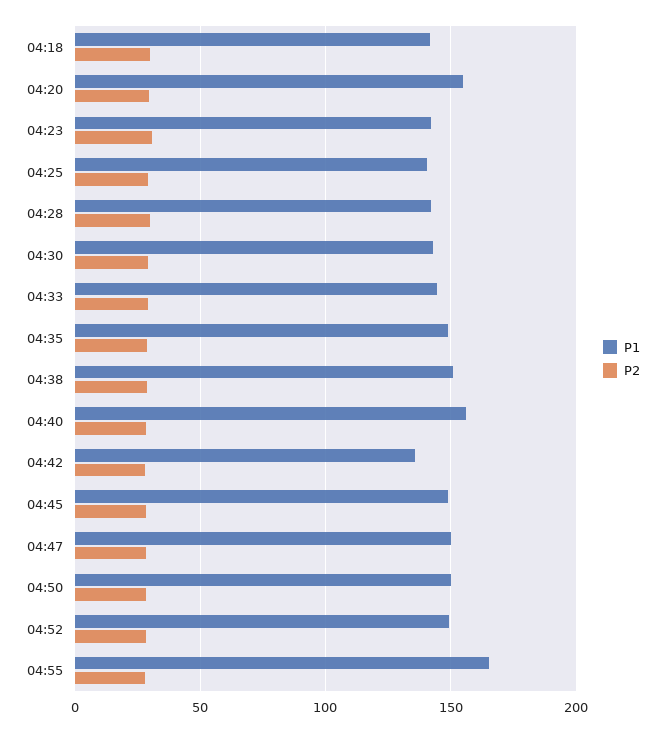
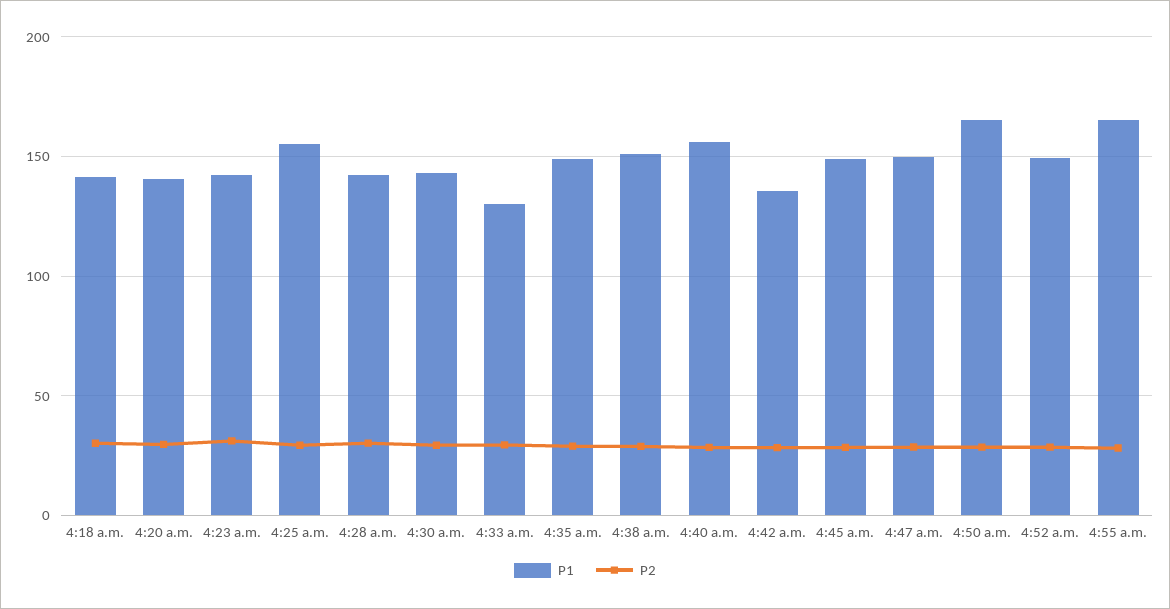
P1, 04:20: 155 -> 140
P1, 04:25: 140 -> 155
P1, 04:33: 145 -> 130
P1, 04:50: 150 -> 165

